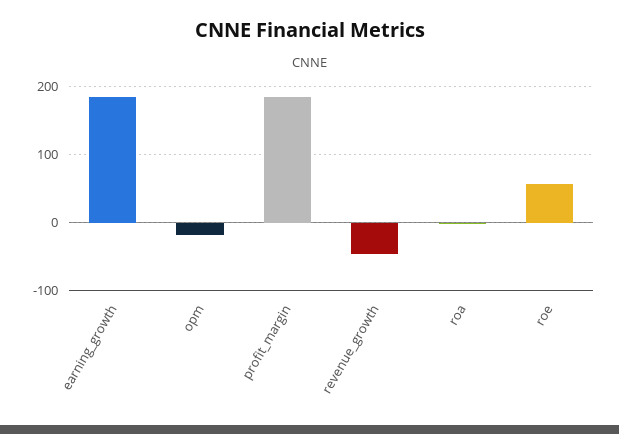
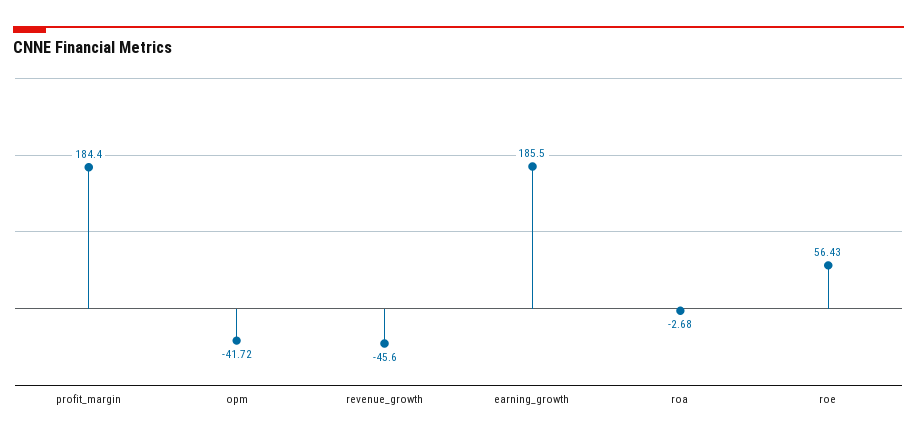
opm: -20 -> -41.72

